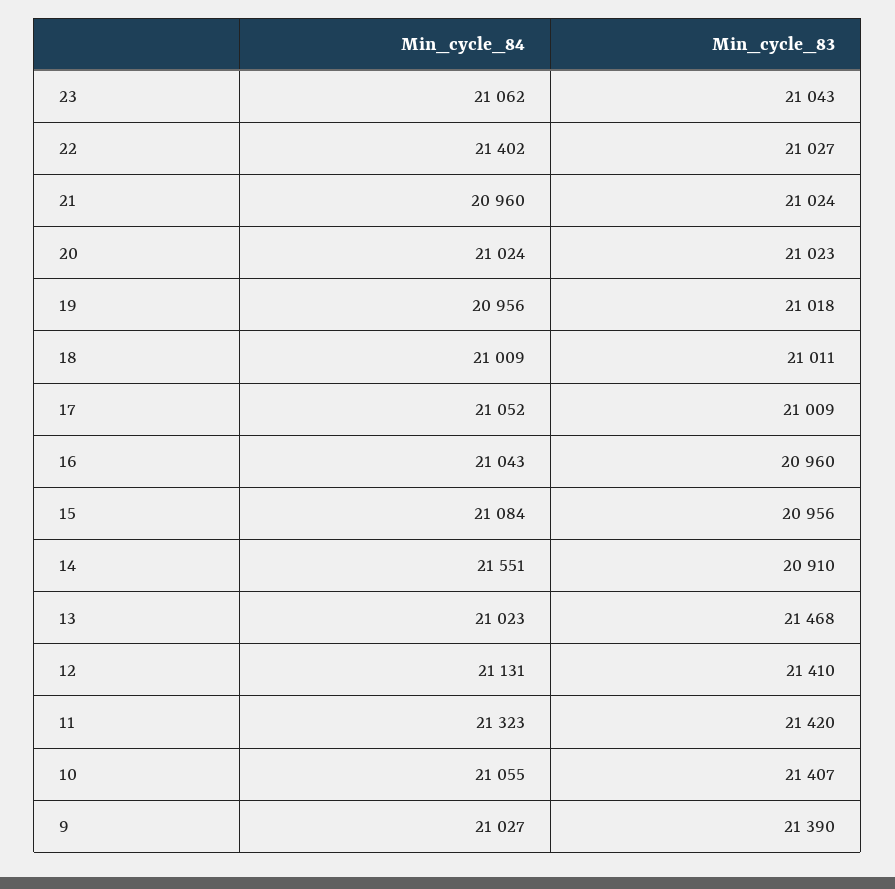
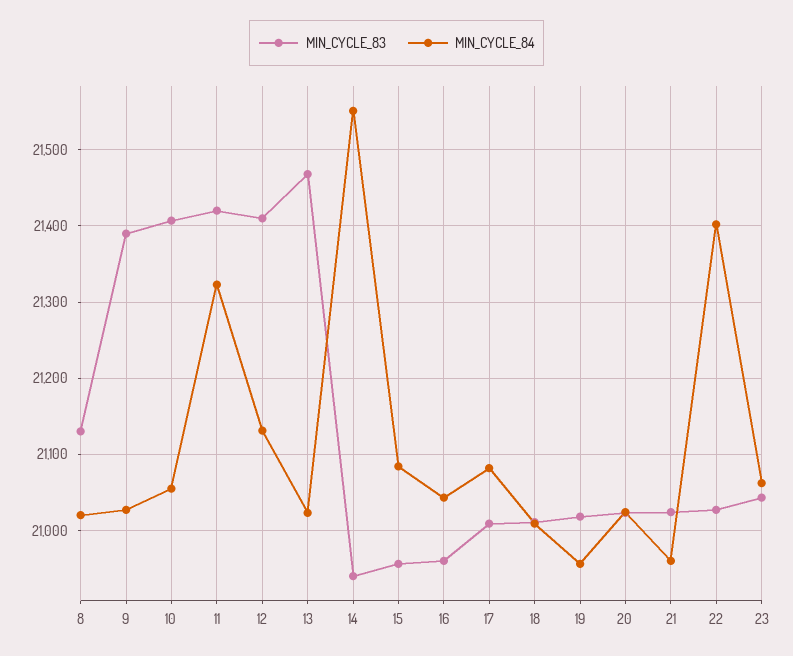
Min_cycle_84, 17: 21052 -> 21080
Min_cycle_83, 14: 20910 -> 20940
Min_cycle_83, 8: none -> 21130
Min_cycle_84, 8: none -> 21020

